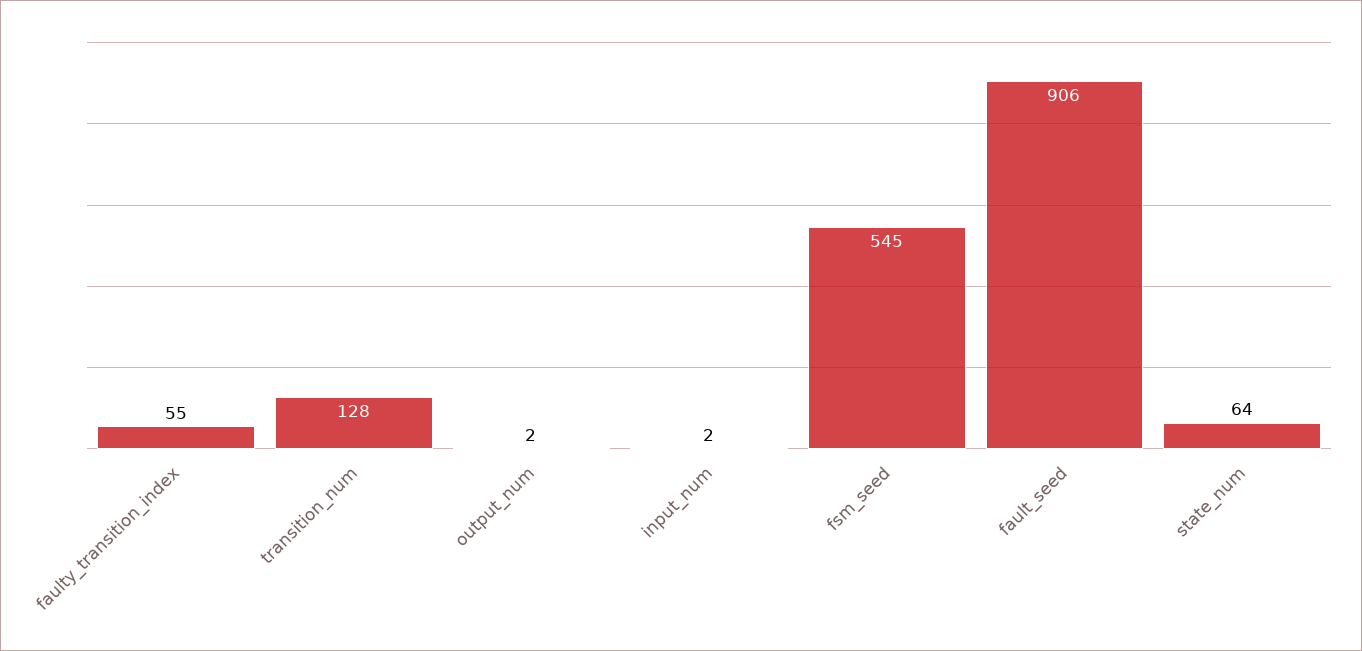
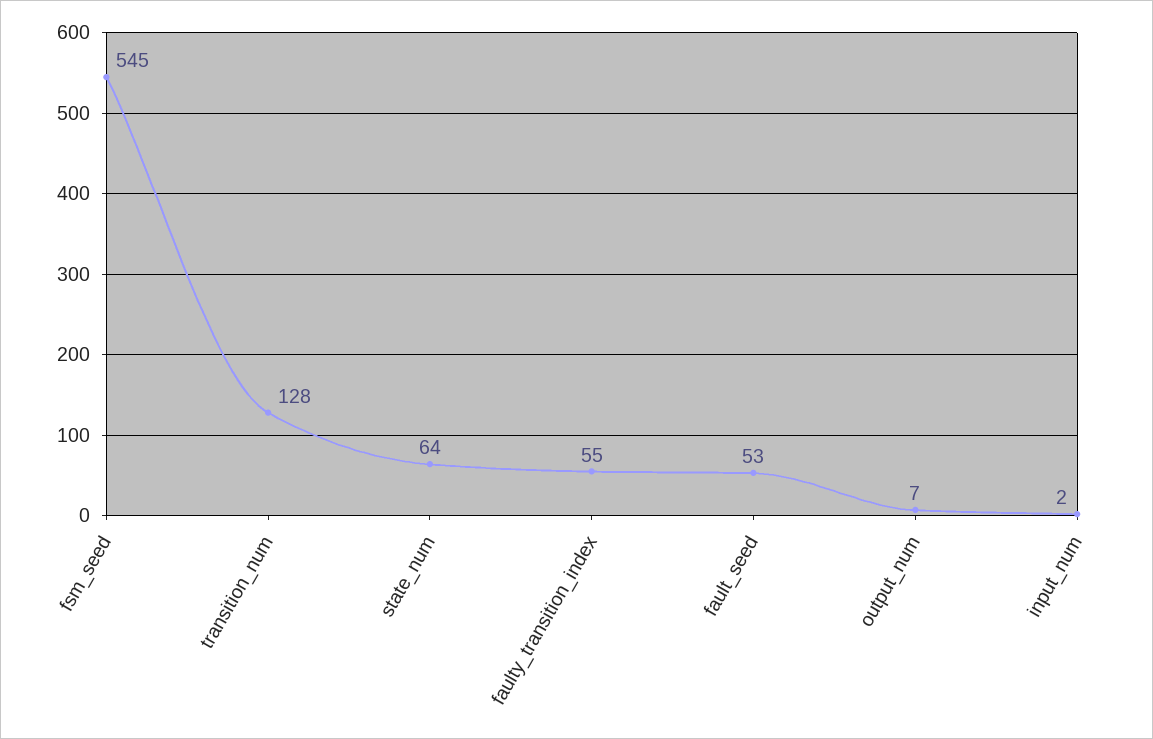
output_num: 2 -> 7
fault_seed: 906 -> 53

